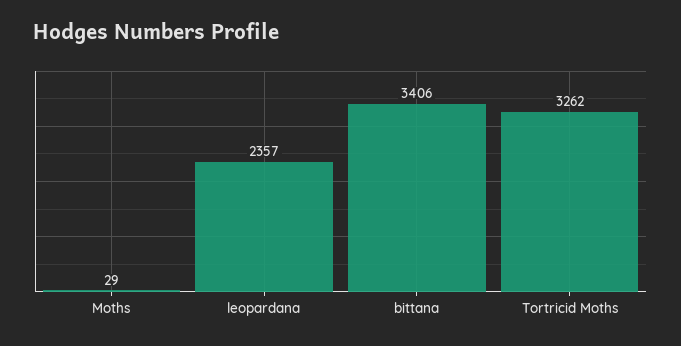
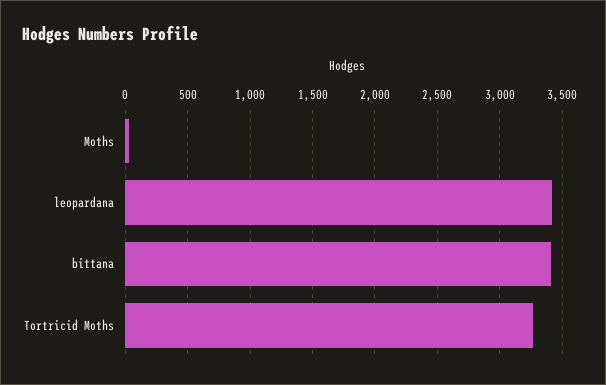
leopardana: 2357 -> 3400

